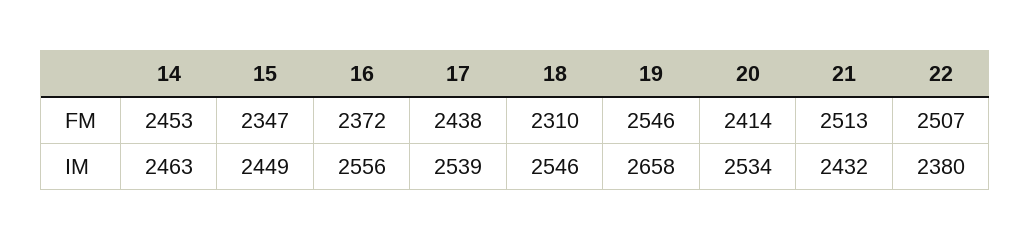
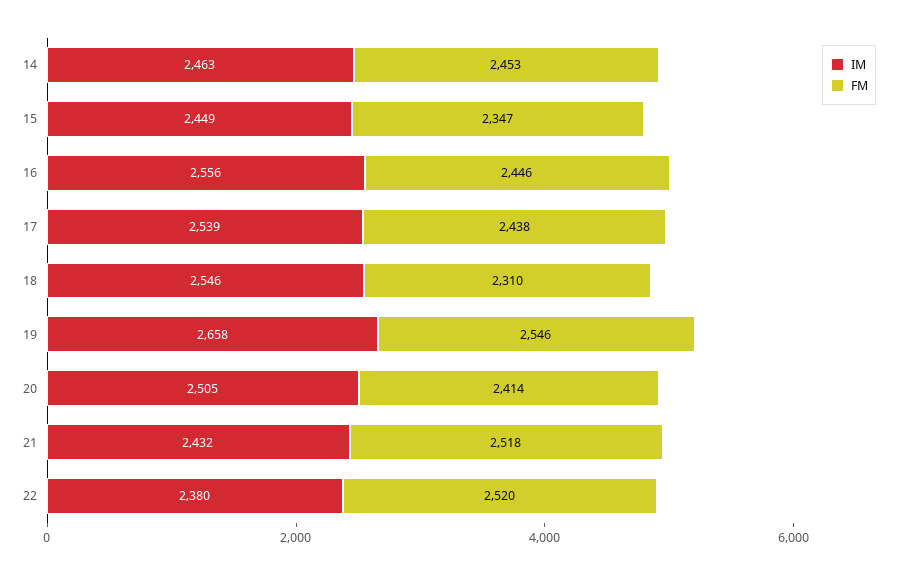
FM, 16: 2372 -> 2446
FM, 21: 2513 -> 2518
FM, 22: 2507 -> 2520
IM, 20: 2534 -> 2505

